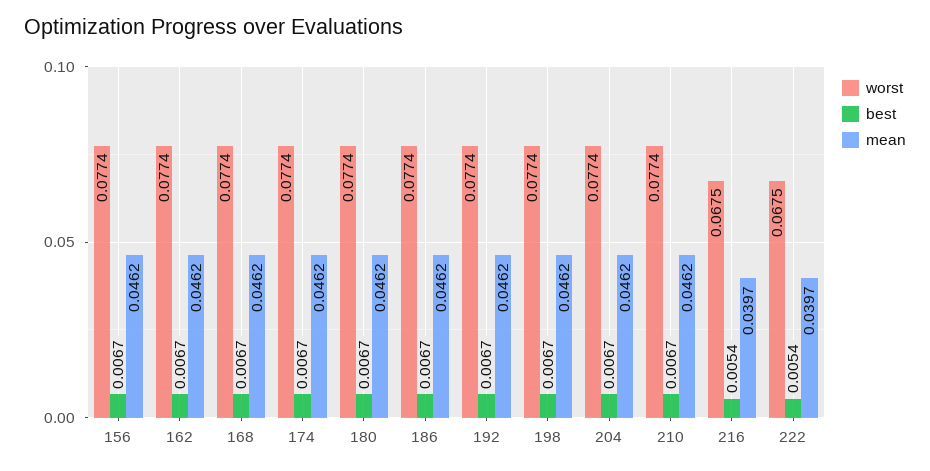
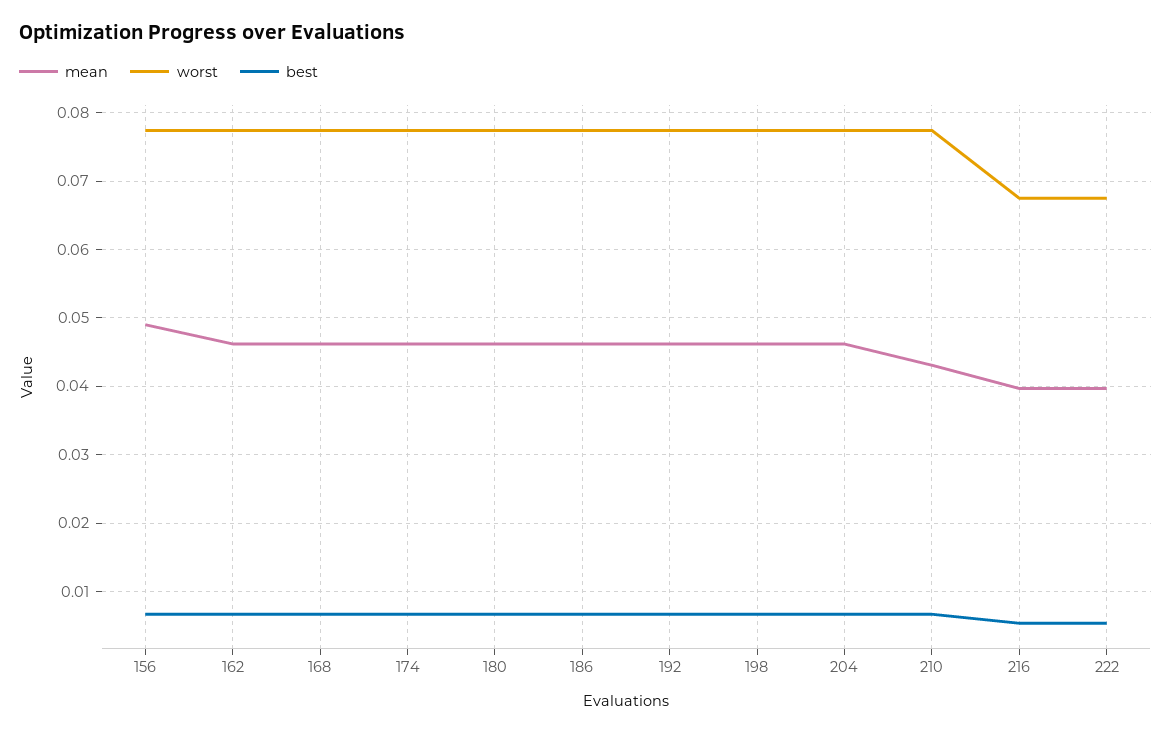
mean, 156: 0.0462 -> 0.049
mean, 210: 0.0462 -> 0.043

